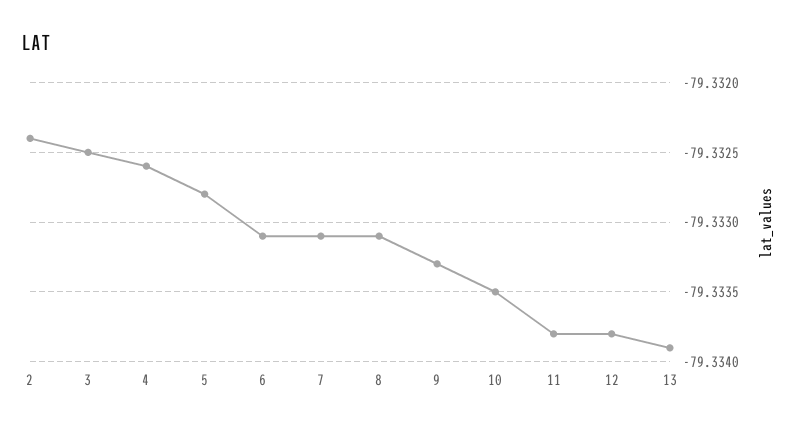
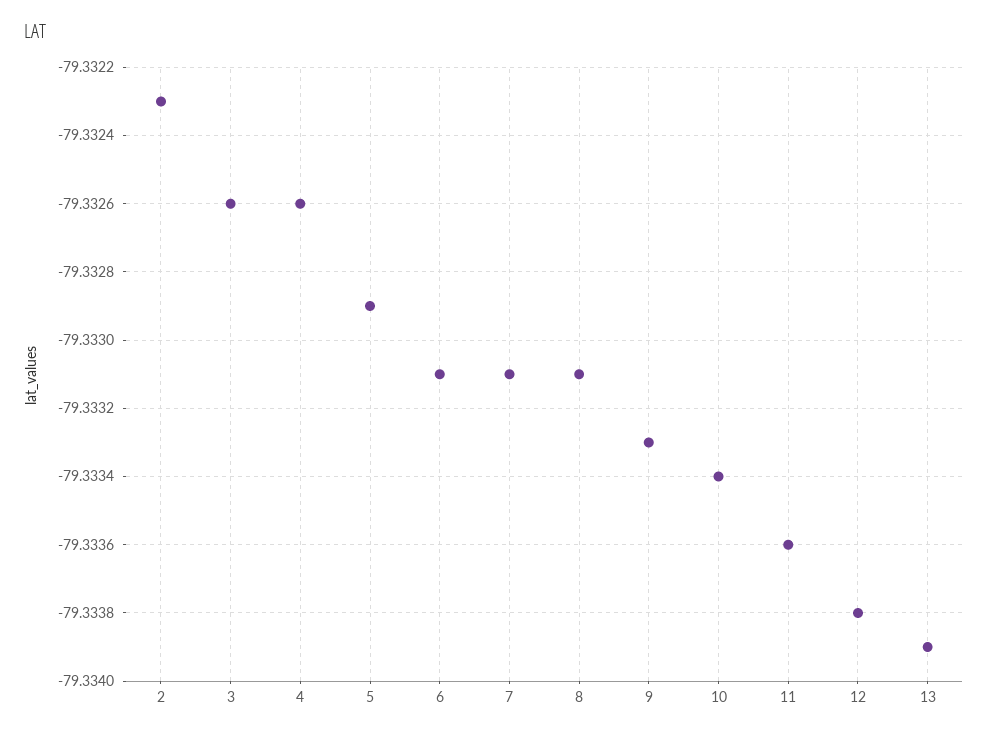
2: -79.3324 -> -79.3323
3: -79.3325 -> -79.3326
5: -79.3328 -> -79.3329
10: -79.3335 -> -79.3334
11: -79.3338 -> -79.3336

